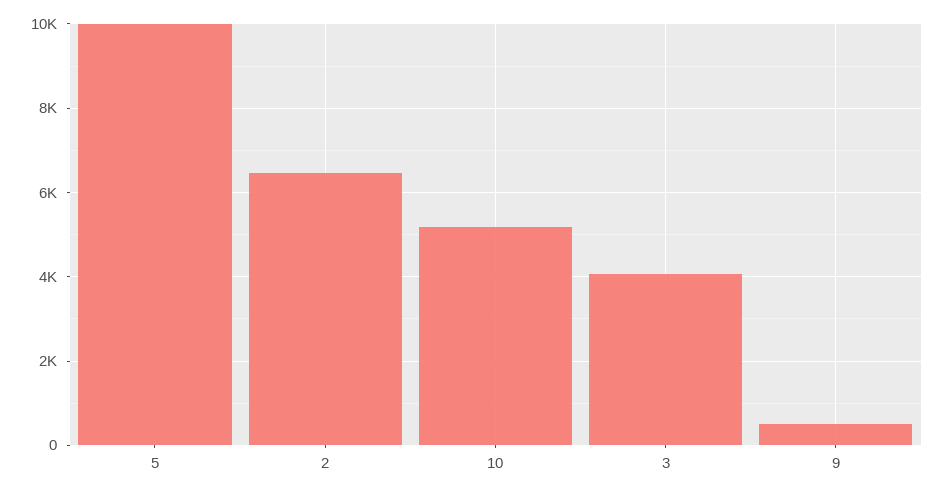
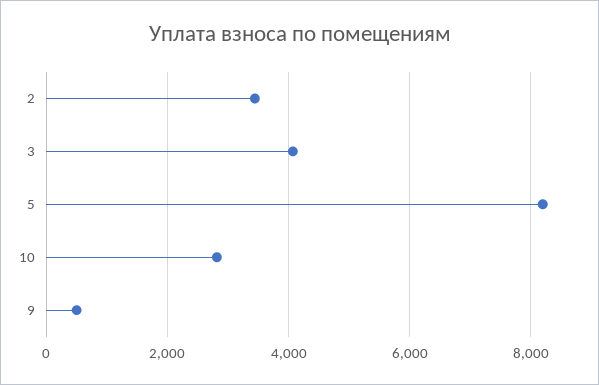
5: 10000 -> 8200
2: 6400 -> 3400
10: 5200 -> 2800

